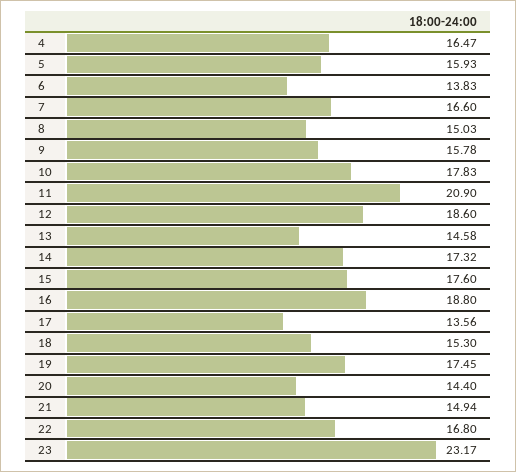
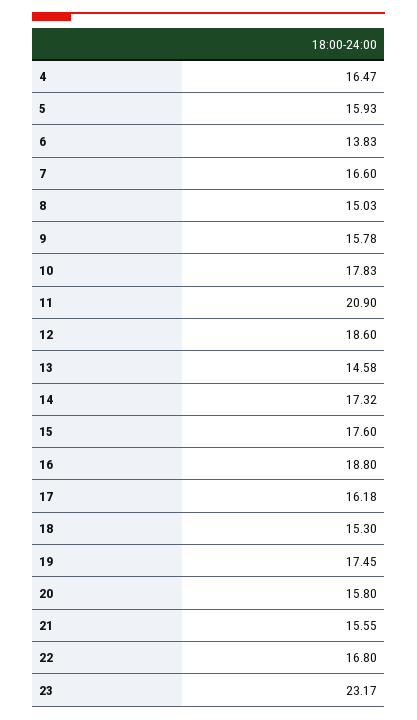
17: 13.56 -> 16.18
20: 14.4 -> 15.8
21: 14.94 -> 15.55

